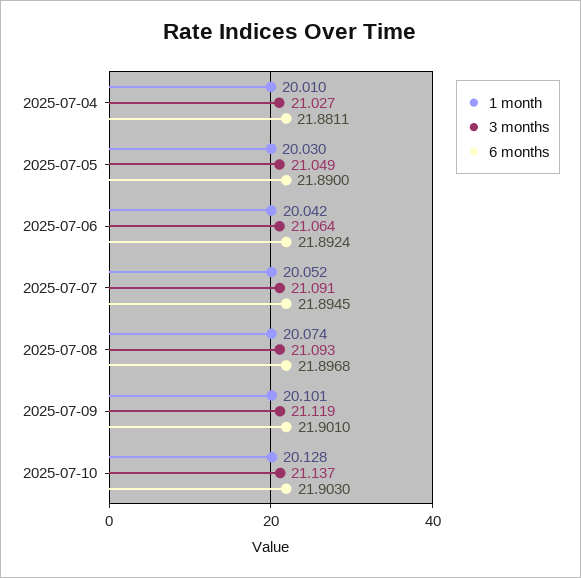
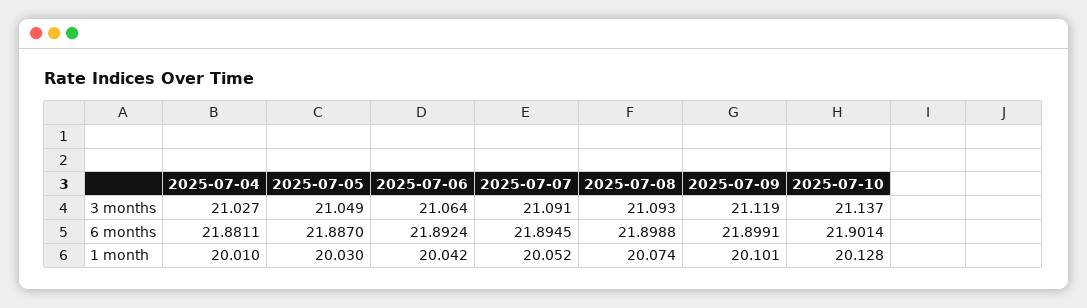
6 months, 2025-07-05: 21.89 -> 21.887
6 months, 2025-07-08: 21.8968 -> 21.8988
6 months, 2025-07-09: 21.901 -> 21.8991
6 months, 2025-07-10: 21.903 -> 21.9014

